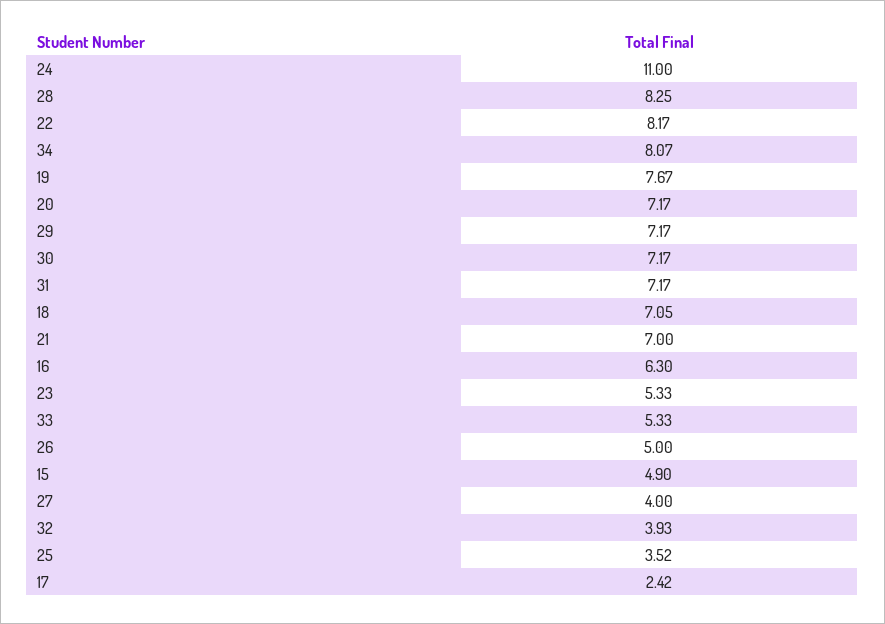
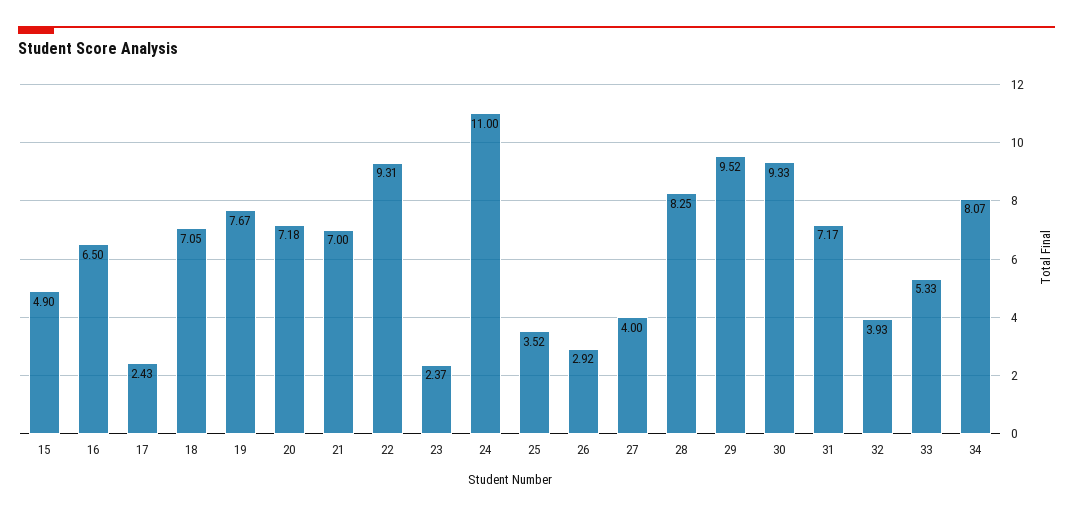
22: 8.17 -> 9.31
20: 7.17 -> 7.18
29: 7.17 -> 9.52
30: 7.17 -> 9.33
16: 6.3 -> 6.5
23: 5.33 -> 2.37
26: 5 -> 2.92
17: 2.42 -> 2.43

